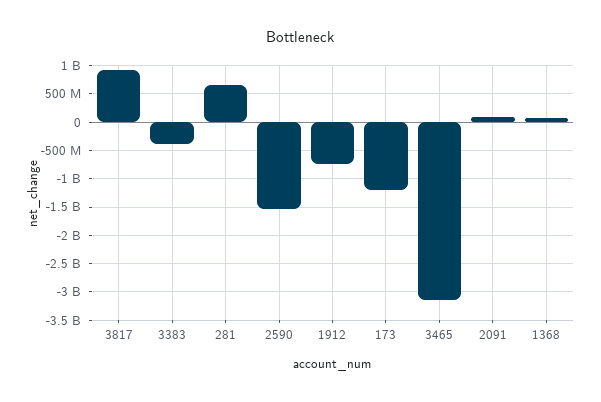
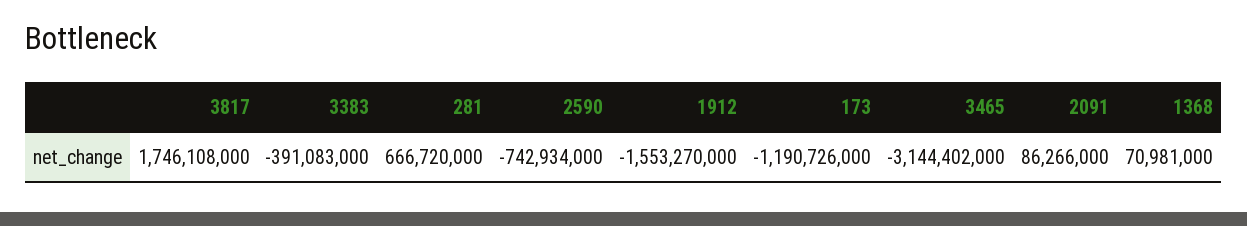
3817: 1000000000 -> 1746108000
2590: -1500000000 -> -742934000
1912: -750000000 -> -1553270000

